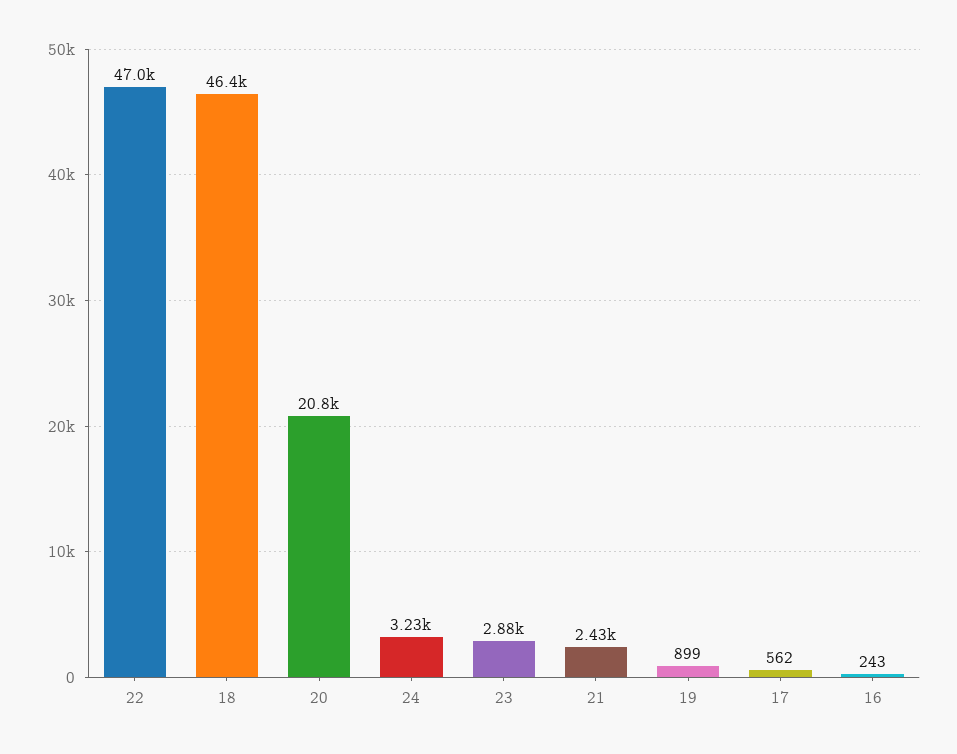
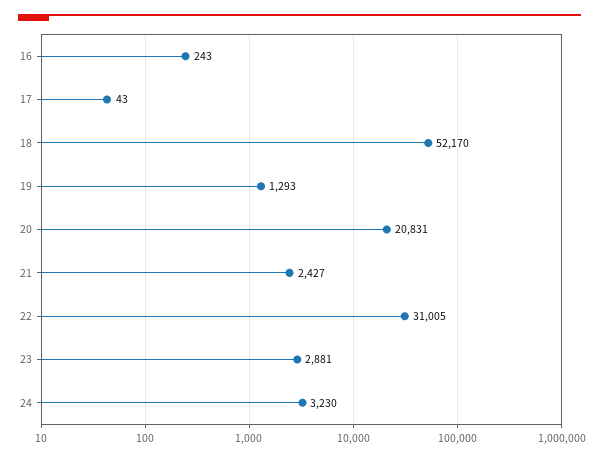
22: 47000 -> 31005
18: 46400 -> 52170
19: 899 -> 1293
17: 562 -> 43

